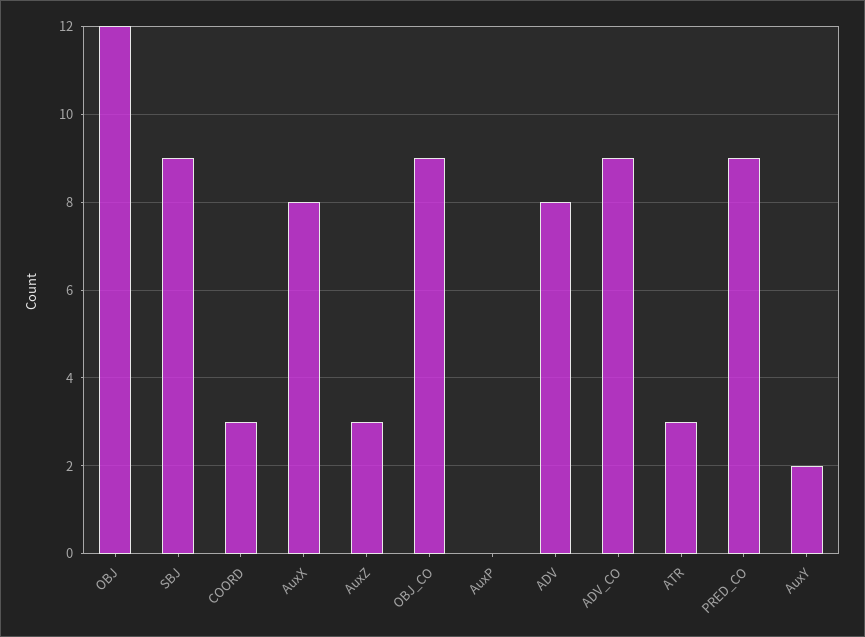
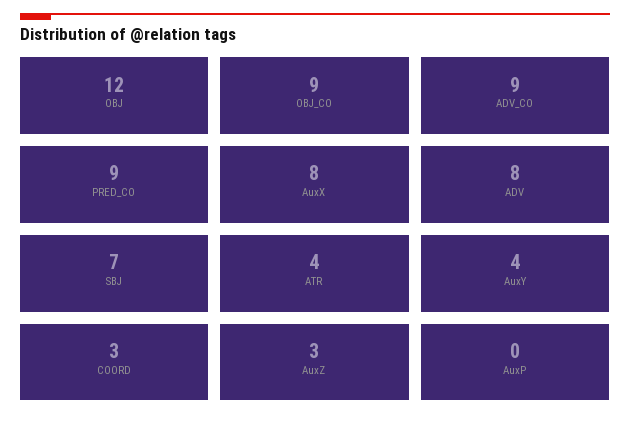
SBJ: 9 -> 7
ATR: 3 -> 4
AuxY: 2 -> 4

